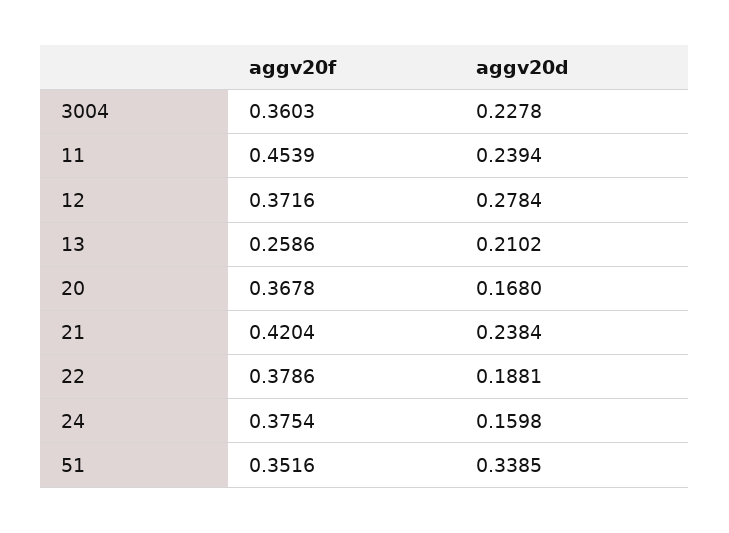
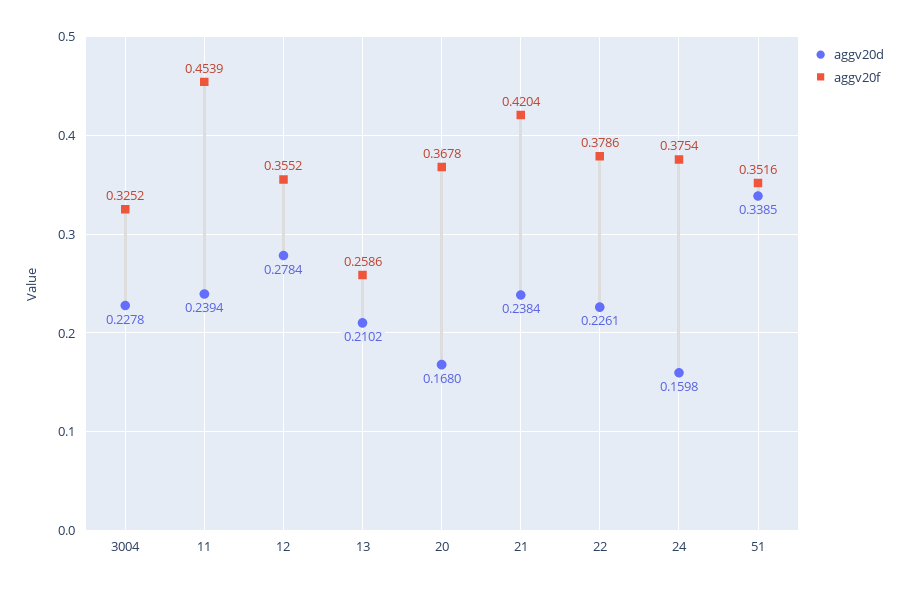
aggv20f, 3004: 0.3603 -> 0.3252
aggv20f, 12: 0.3716 -> 0.3552
aggv20d, 22: 0.1881 -> 0.2261

